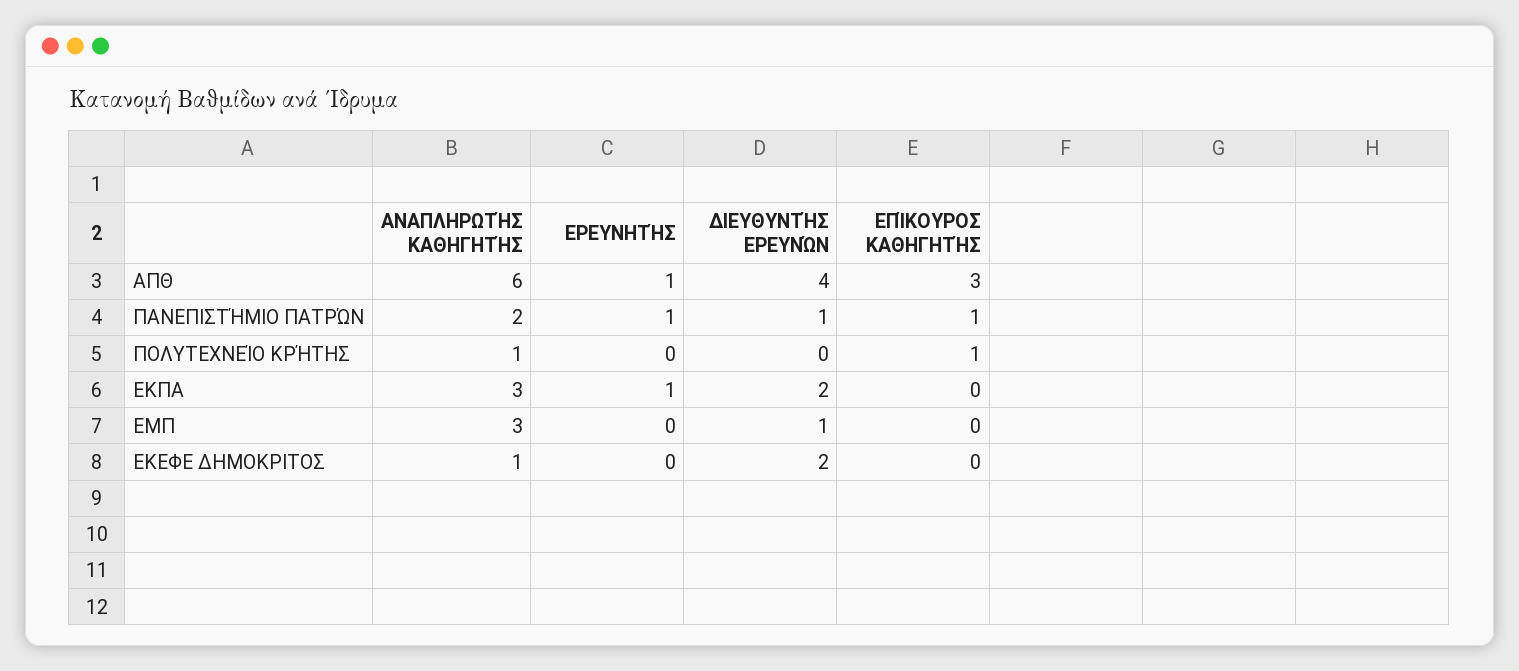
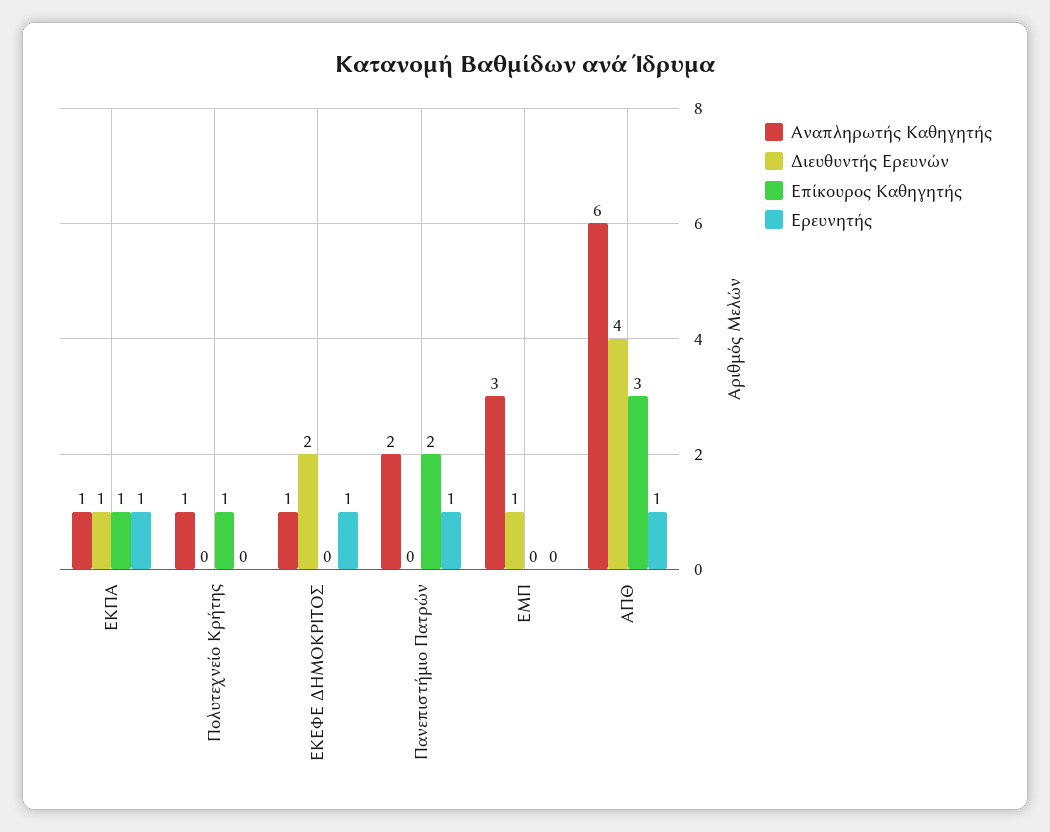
ΔΙΕΥΘΥΝΤΉΣ ΕΡΕΥΝΏΝ, ΠΑΝΕΠΙΣΤΉΜΙΟ ΠΑΤΡΏΝ: 1 -> 0
ΕΠΊΚΟΥΡΟΣ ΚΑΘΗΓΗΤΉΣ, ΠΑΝΕΠΙΣΤΉΜΙΟ ΠΑΤΡΏΝ: 1 -> 2
ΑΝΑΠΛΗΡΩΤΉΣ ΚΑΘΗΓΗΤΉΣ, ΕΚΠΑ: 3 -> 1
ΔΙΕΥΘΥΝΤΉΣ ΕΡΕΥΝΏΝ, ΕΚΠΑ: 2 -> 1
ΕΠΊΚΟΥΡΟΣ ΚΑΘΗΓΗΤΉΣ, ΕΚΠΑ: 0 -> 1
ΕΡΕΥΝΗΤΉΣ, ΕΚΕΦΕ ΔΗΜΟΚΡΙΤΟΣ: 0 -> 1

